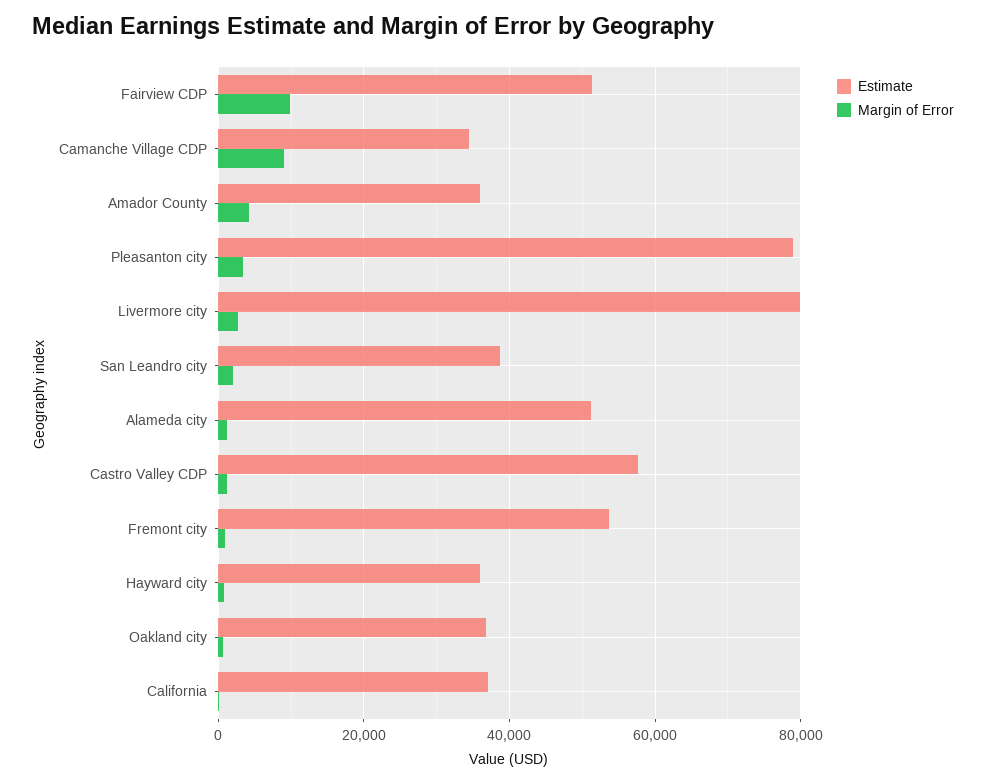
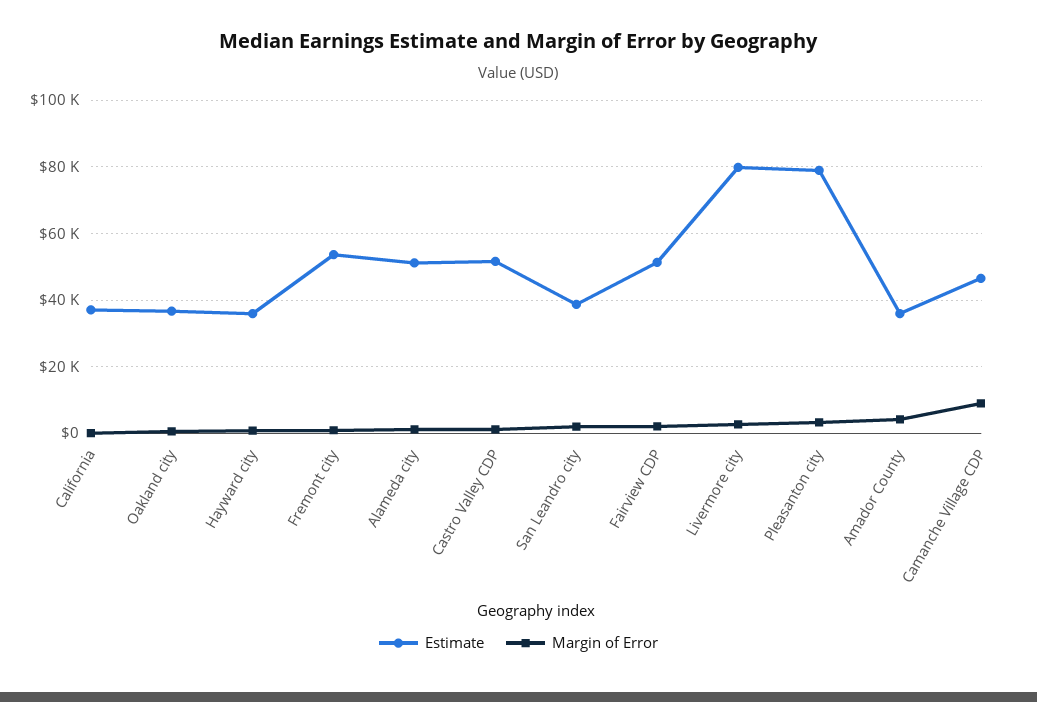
Margin of Error, Fairview CDP: 10000 -> 2000
Estimate, Camanche Village CDP: 34000 -> 46000
Estimate, Castro Valley CDP: 58000 -> 52000

